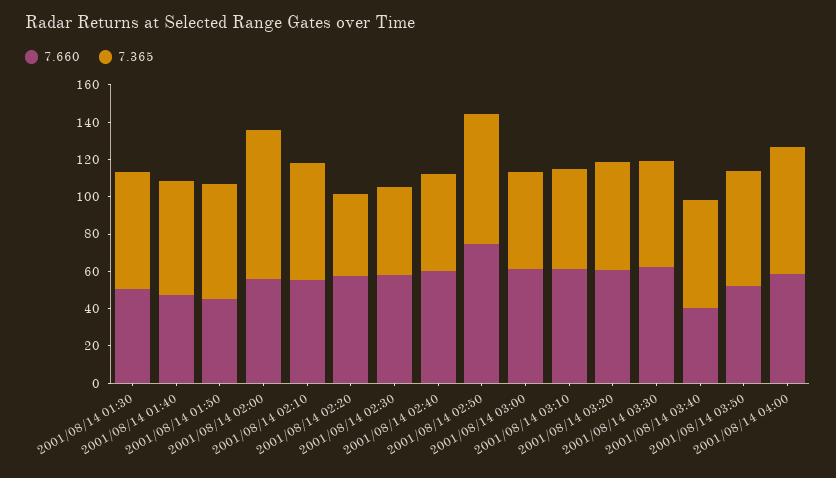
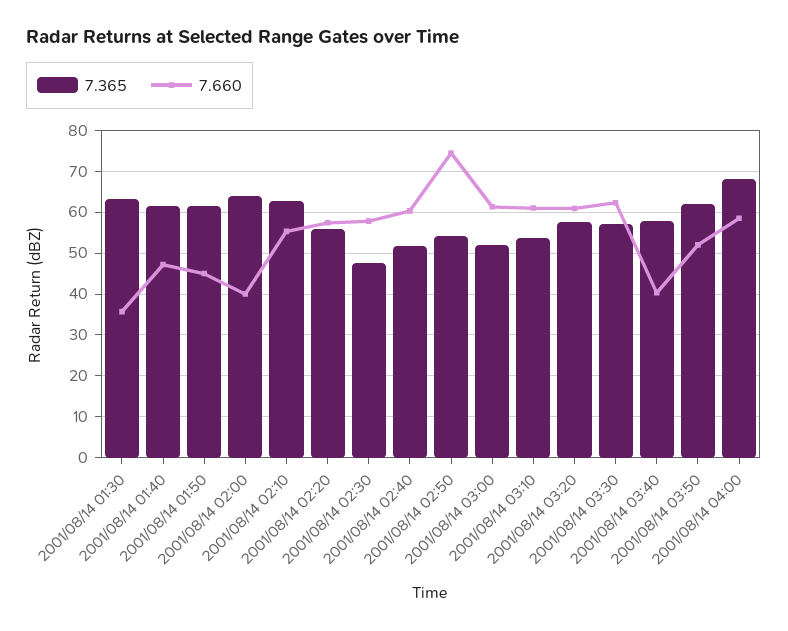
7.660, 2001/08/14 01:30: 50 -> 36
7.660, 2001/08/14 02:00: 55 -> 40
7.365, 2001/08/14 02:00: 80 -> 64
7.365, 2001/08/14 02:20: 45 -> 56
7.365, 2001/08/14 02:50: 70 -> 54

